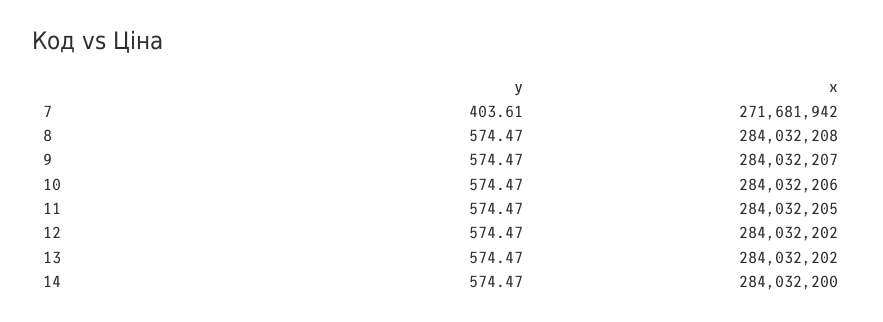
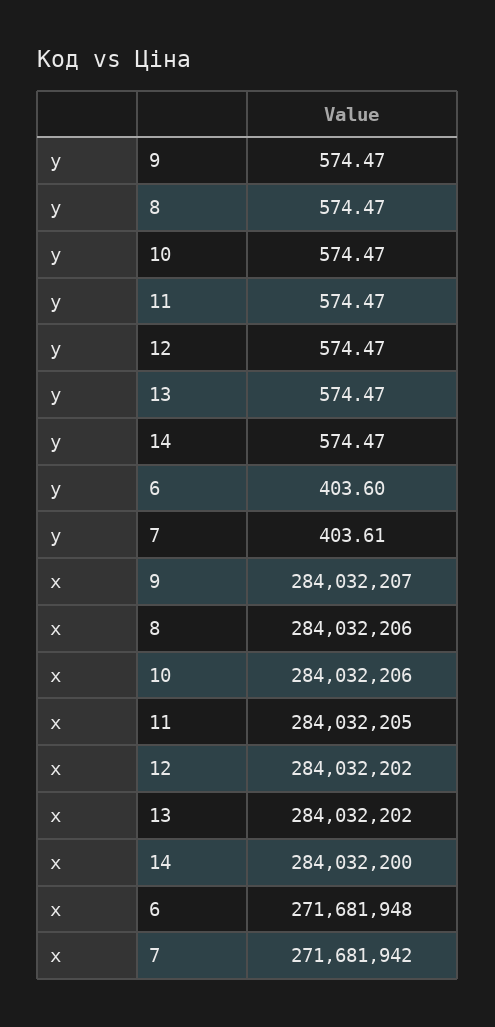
x, 8: 284032208 -> 284032206
y, 6: none -> 403.6
x, 6: none -> 271681948

